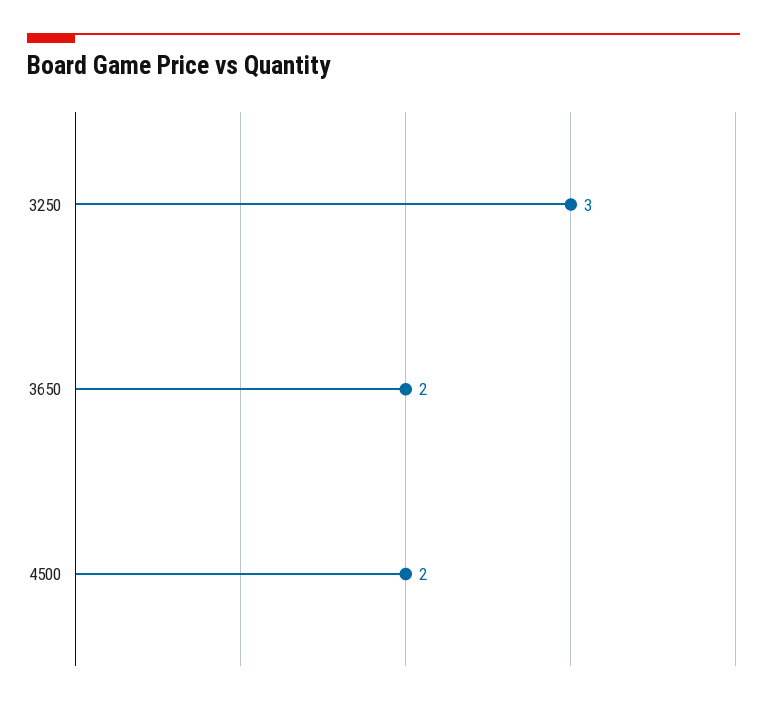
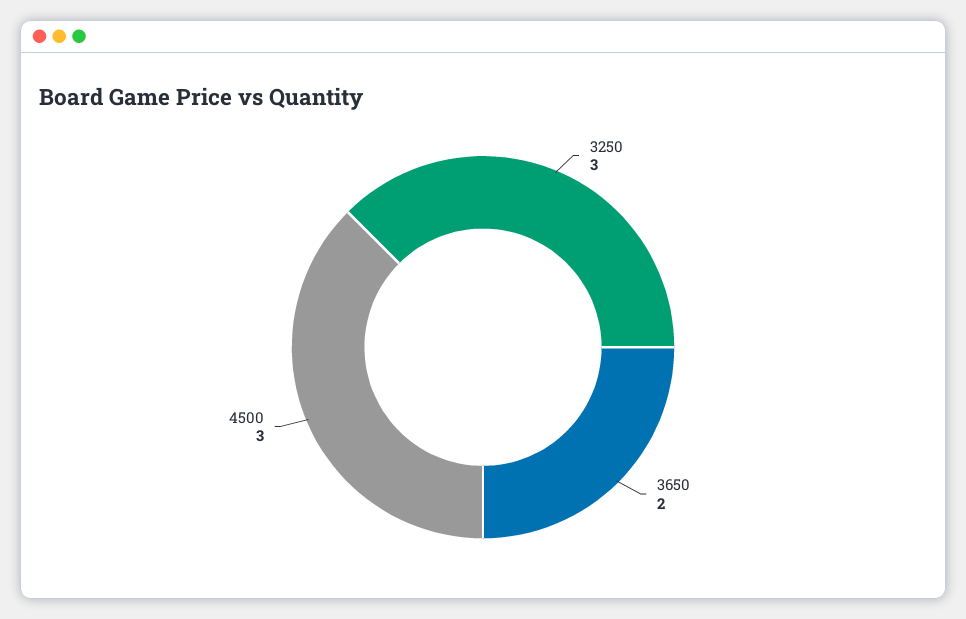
4500: 2 -> 3

